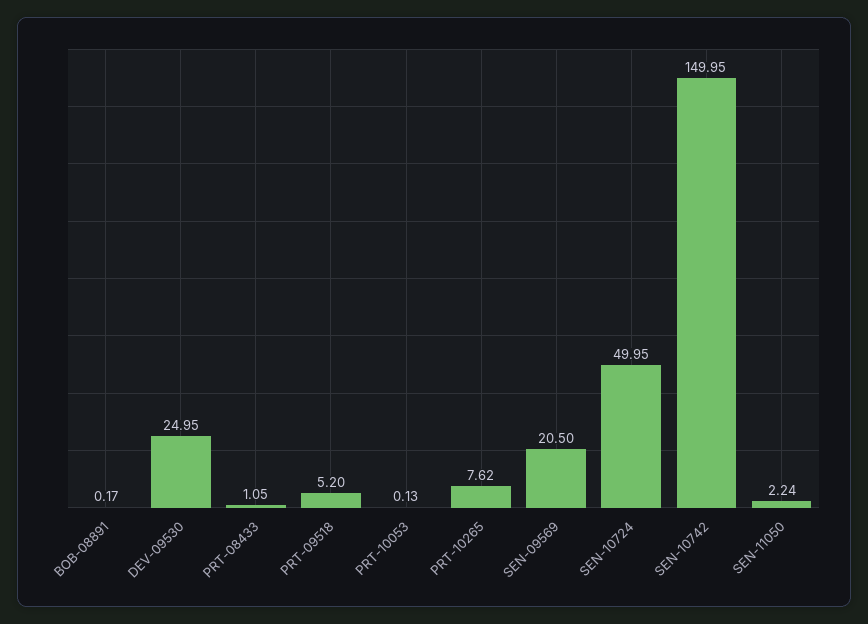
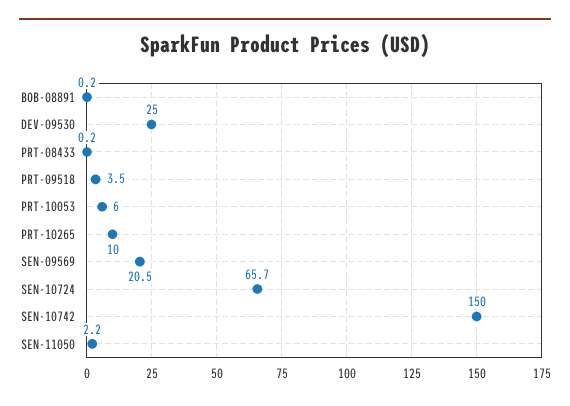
PRT-08433: 1.05 -> 0.2
PRT-09518: 5.2 -> 3.5
PRT-10053: 0.13 -> 6
PRT-10265: 7.62 -> 10
SEN-10724: 49.95 -> 65.7

